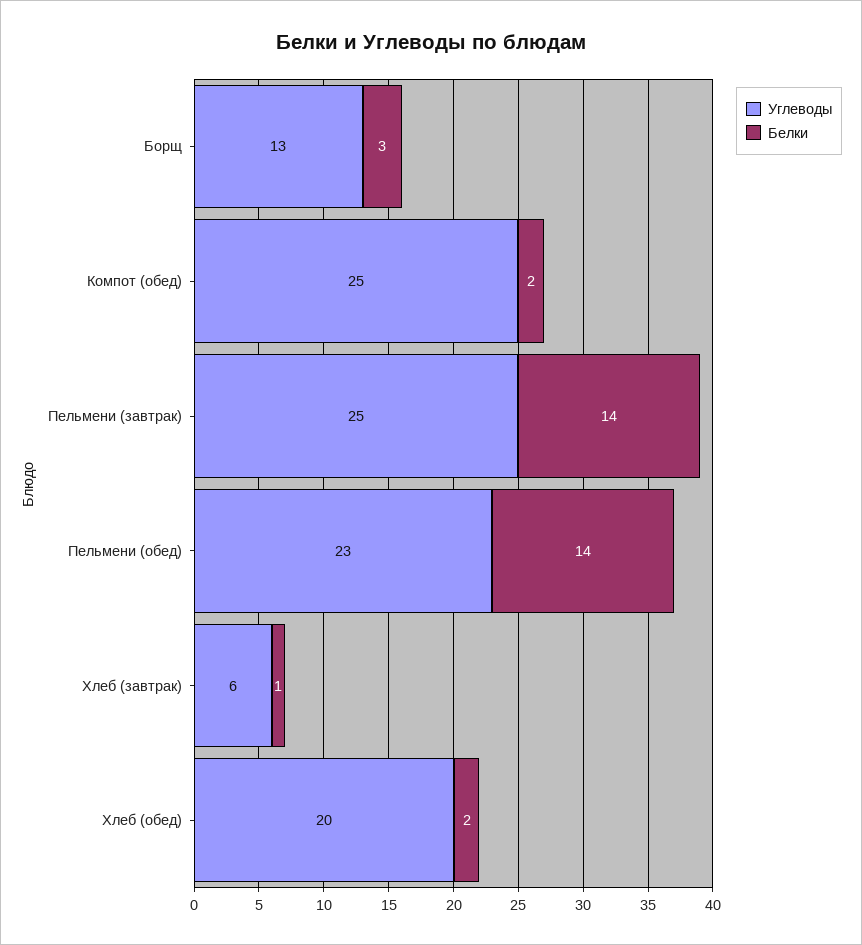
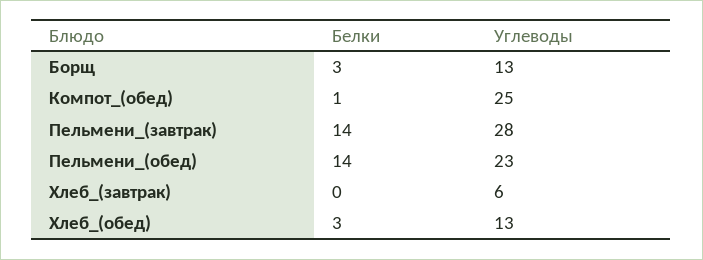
Белки, Компот (обед): 2 -> 1
Углеводы, Пельмени (завтрак): 25 -> 28
Белки, Хлеб (завтрак): 1 -> 0
Углеводы, Хлеб (обед): 20 -> 13
Белки, Хлеб (обед): 2 -> 3

